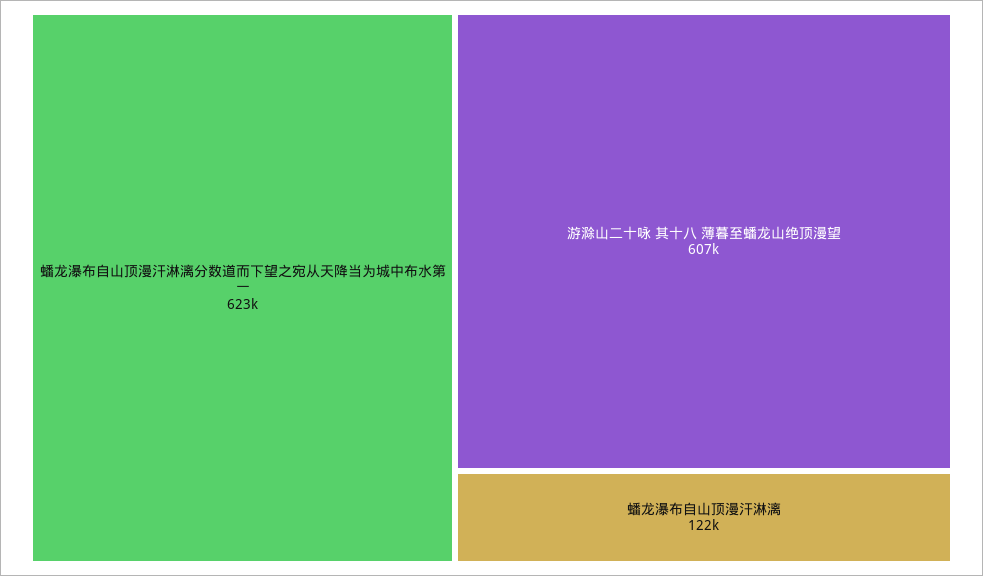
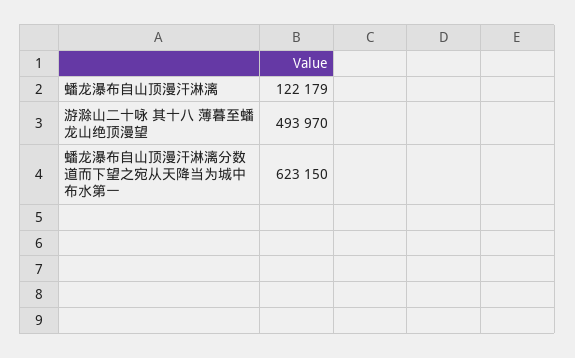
游滁山二十咏 其十八 薄暮至蟠龙山绝顶漫望: 607000 -> 493970

